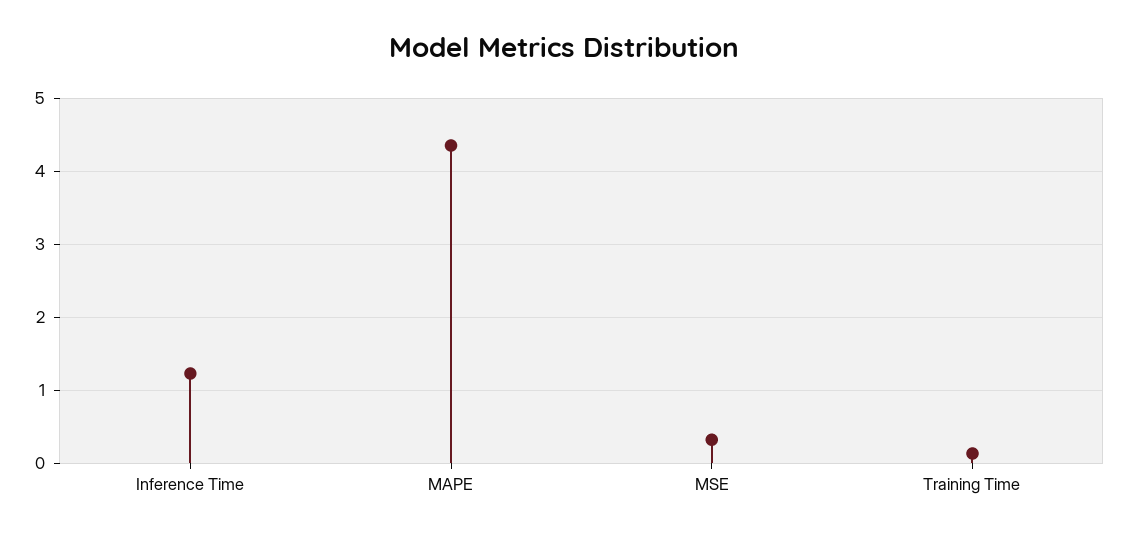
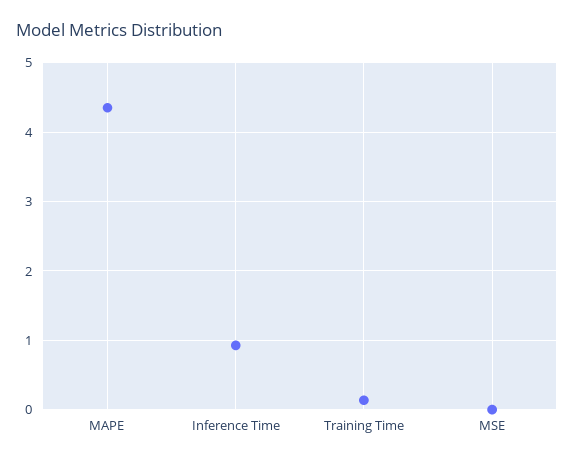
Inference Time: 1.2 -> 0.9
MSE: 0.3 -> 0

